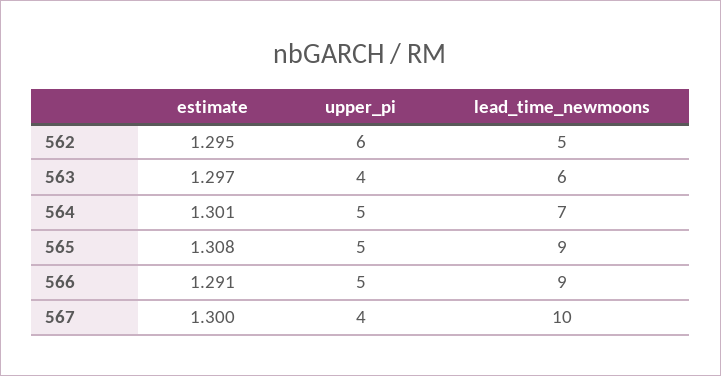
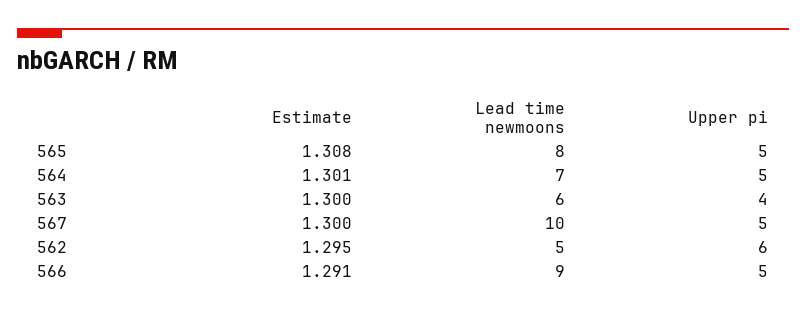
estimate, 563: 1.297 -> 1.3
lead_time_newmoons, 565: 9 -> 8
upper_pi, 567: 4 -> 5

